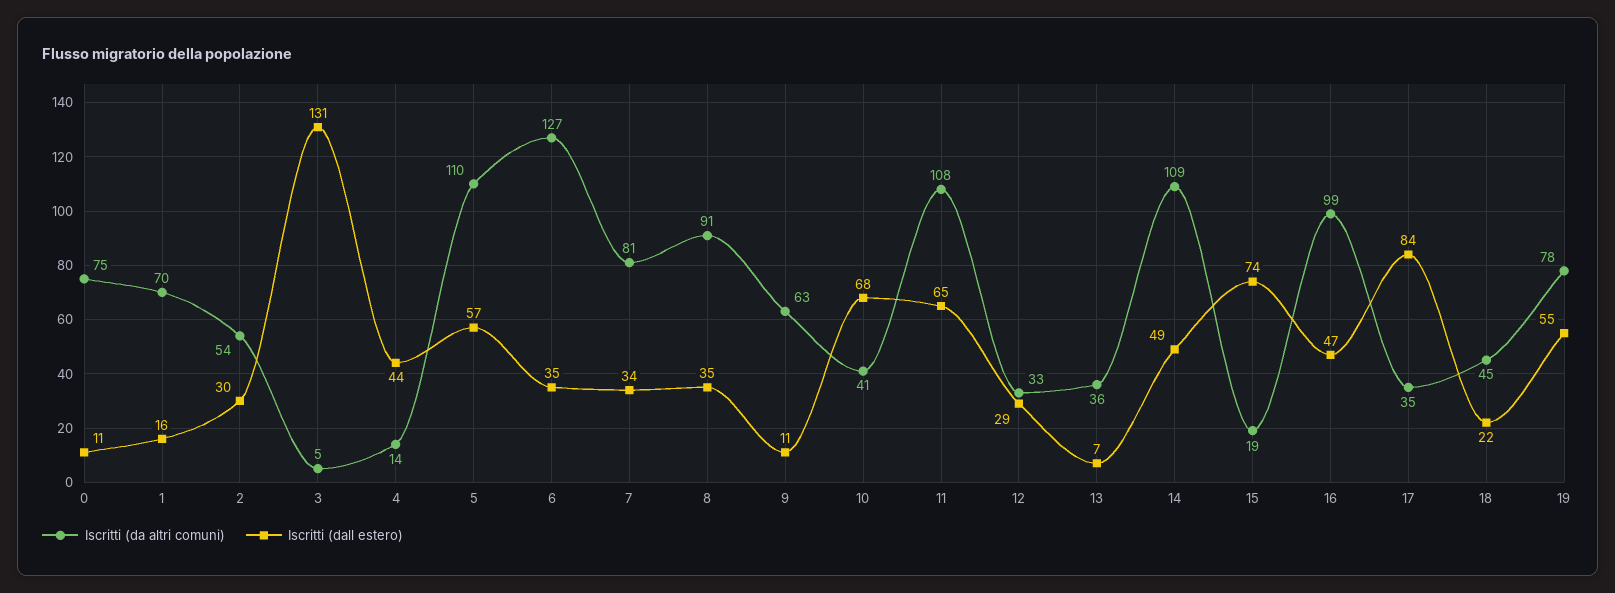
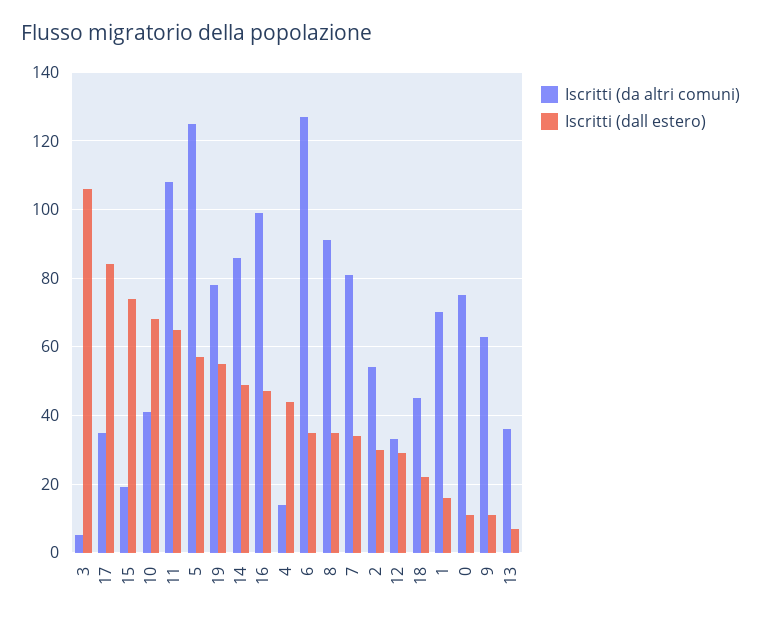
Iscritti (dall estero), 3: 131 -> 105
Iscritti (da altri comuni), 5: 110 -> 125
Iscritti (da altri comuni), 14: 109 -> 85

